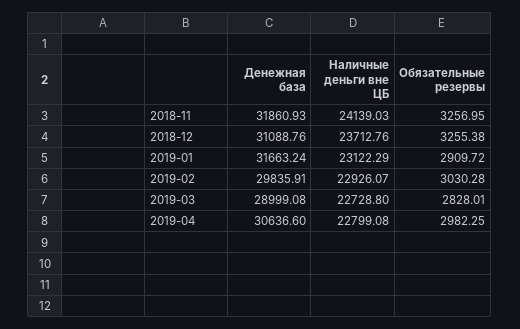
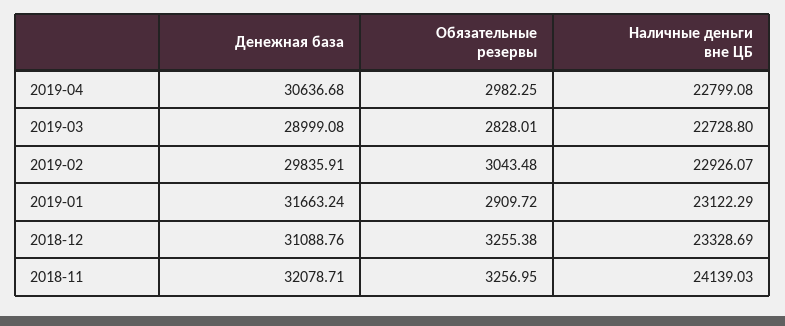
Денежная база, 2018-11: 31860.93 -> 32078.71
Наличные деньги вне ЦБ, 2018-12: 23712.76 -> 23328.69
Обязательные резервы, 2019-02: 3030.28 -> 3043.48
Денежная база, 2019-04: 30636.6 -> 30636.68

